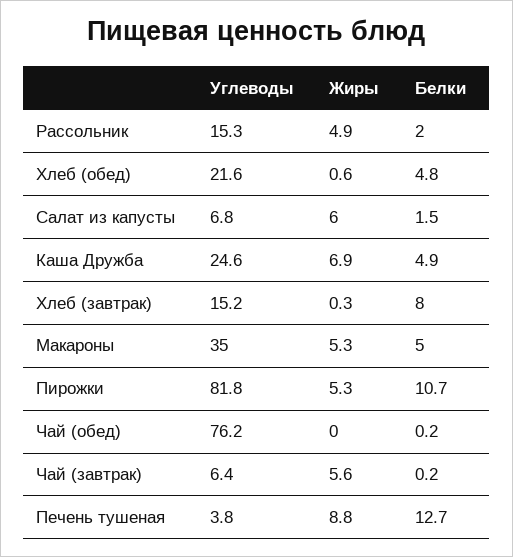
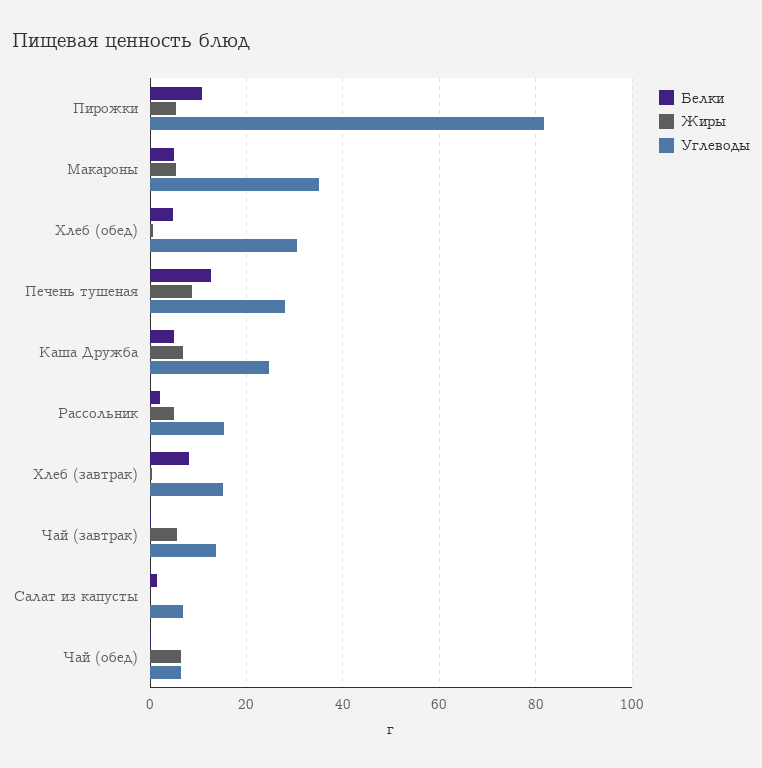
Углеводы, Хлеб (обед): 21.6 -> 30
Жиры, Салат из капусты: 6 -> 0
Углеводы, Чай (обед): 76.2 -> 6
Жиры, Чай (обед): 0 -> 6
Углеводы, Чай (завтрак): 6.4 -> 14
Углеводы, Печень тушеная: 3.8 -> 28

